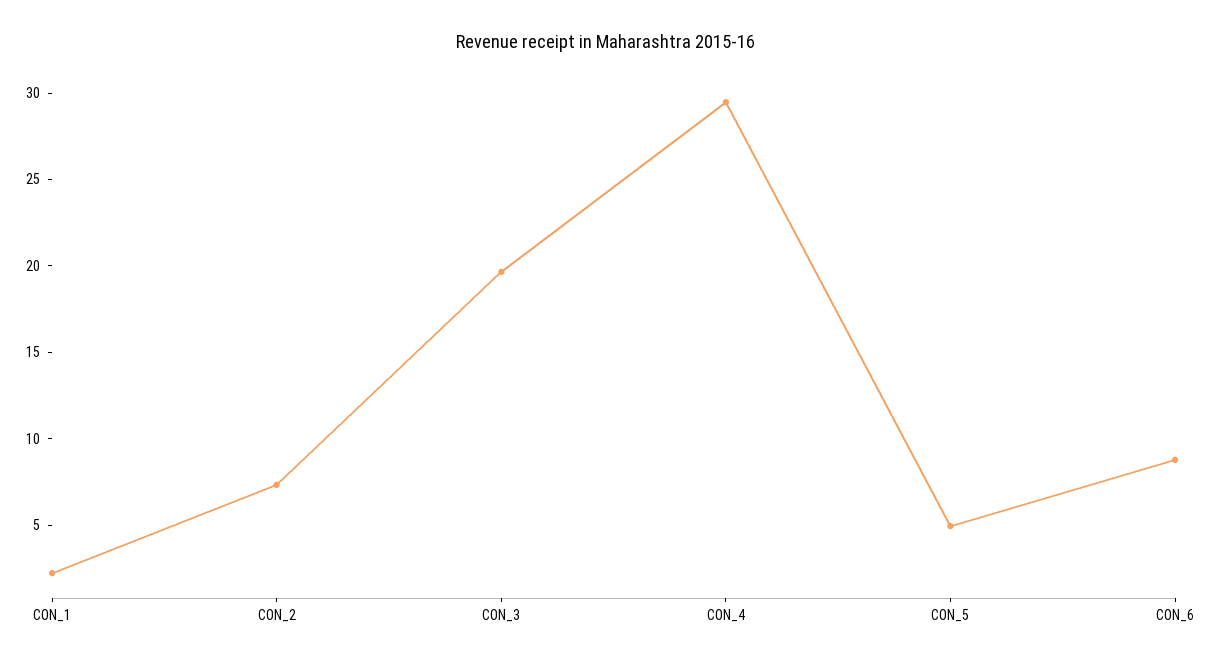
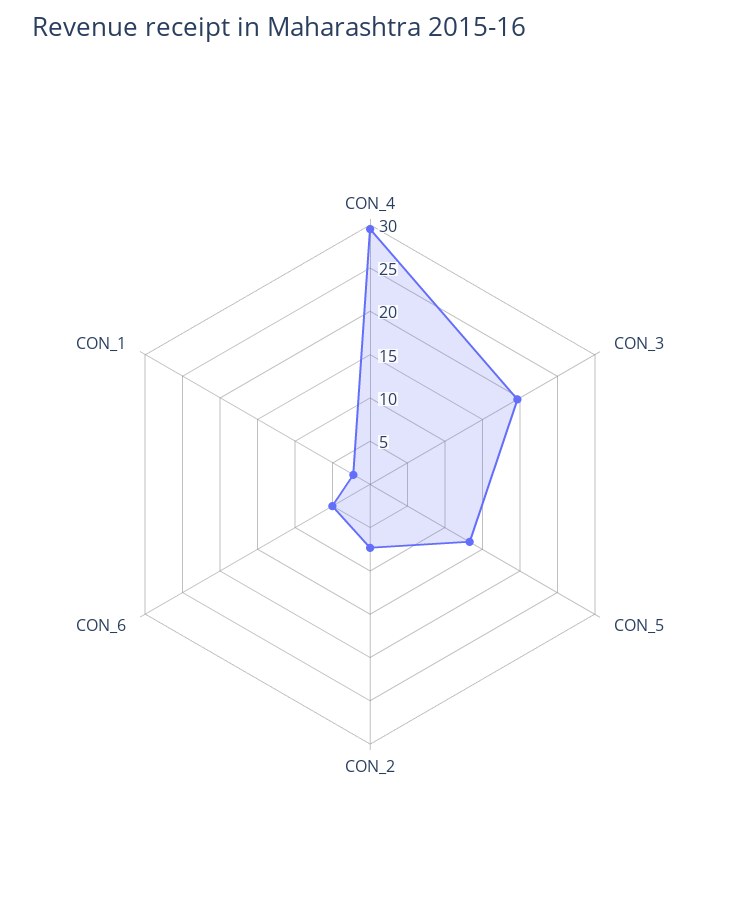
CON_5: 5 -> 13
CON_6: 9 -> 5

